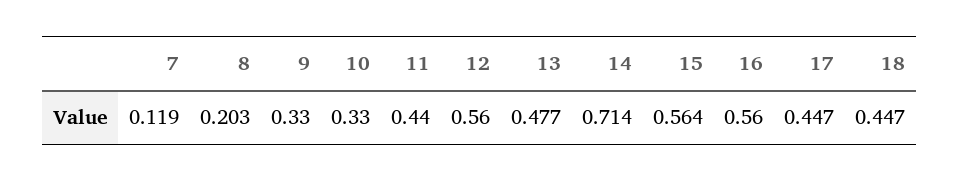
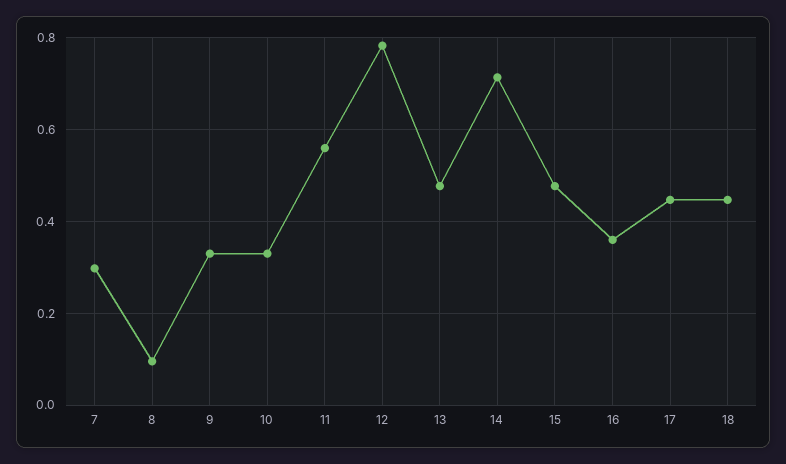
7: 0.119 -> 0.3
8: 0.203 -> 0.1
11: 0.44 -> 0.56
12: 0.56 -> 0.78
15: 0.564 -> 0.48
16: 0.56 -> 0.36

